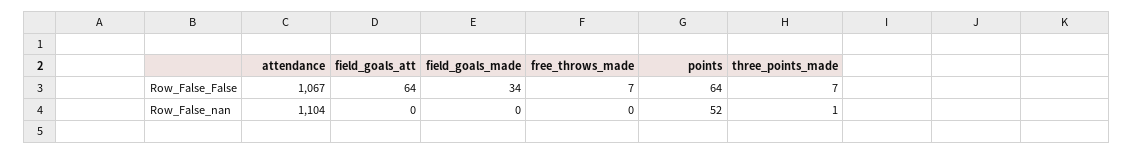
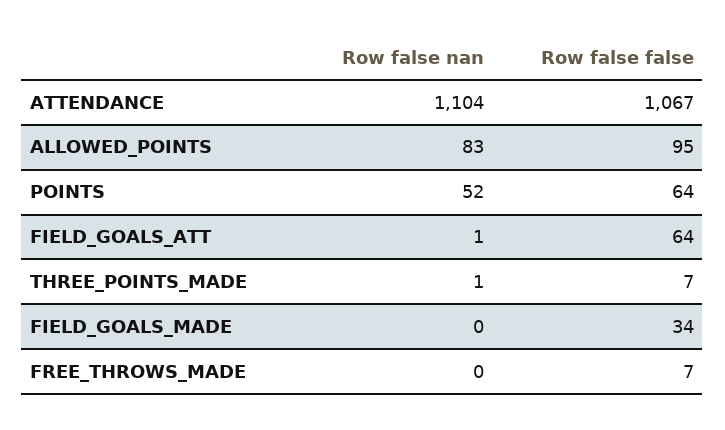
field_goals_att, Row_False_nan: 0 -> 1
ALLOWED_POINTS, Row_False_nan: none -> 83
ALLOWED_POINTS, Row_False_False: none -> 95

